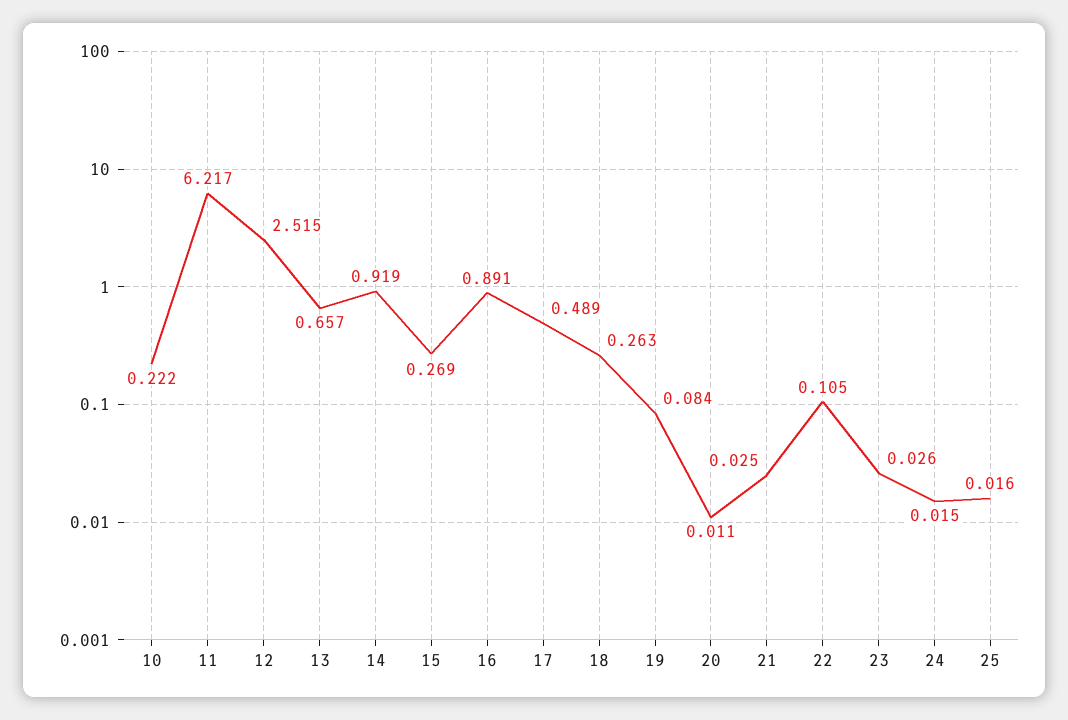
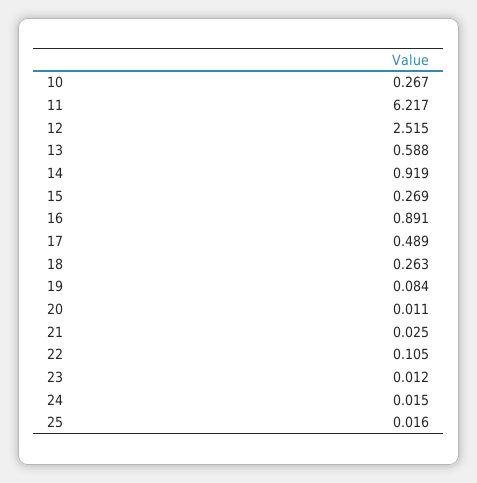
10: 0.222 -> 0.267
13: 0.657 -> 0.588
23: 0.026 -> 0.012

